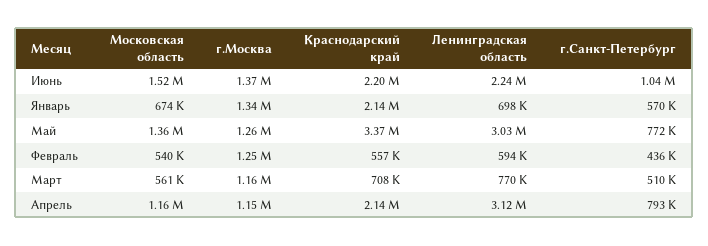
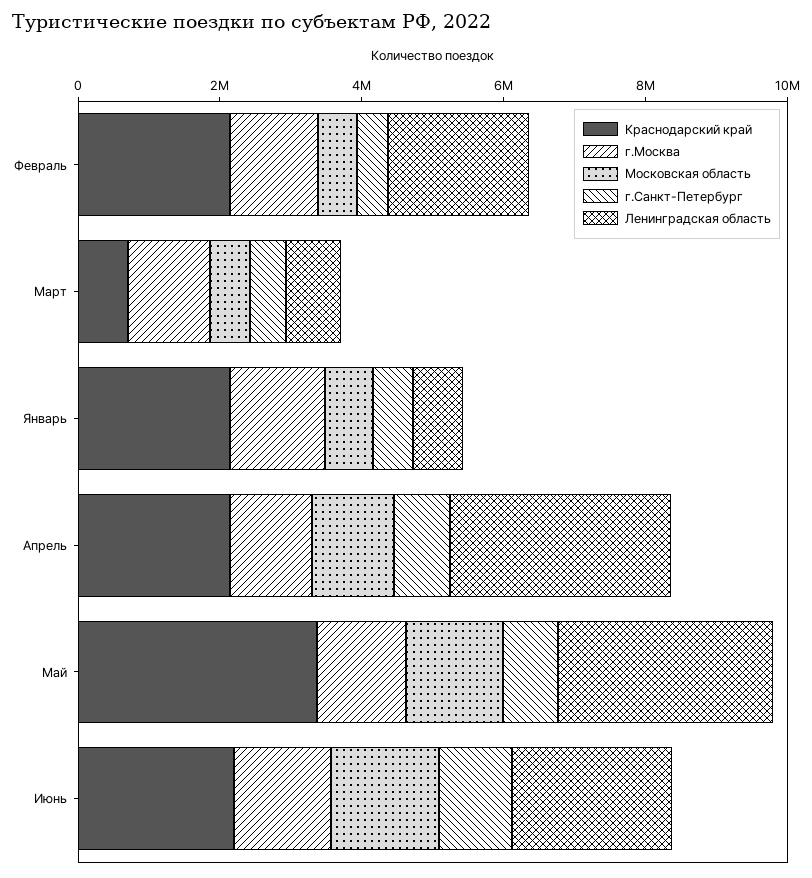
Краснодарский край, Февраль: 557000 -> 2000000
Ленинградская область, Февраль: 594000 -> 2000000

